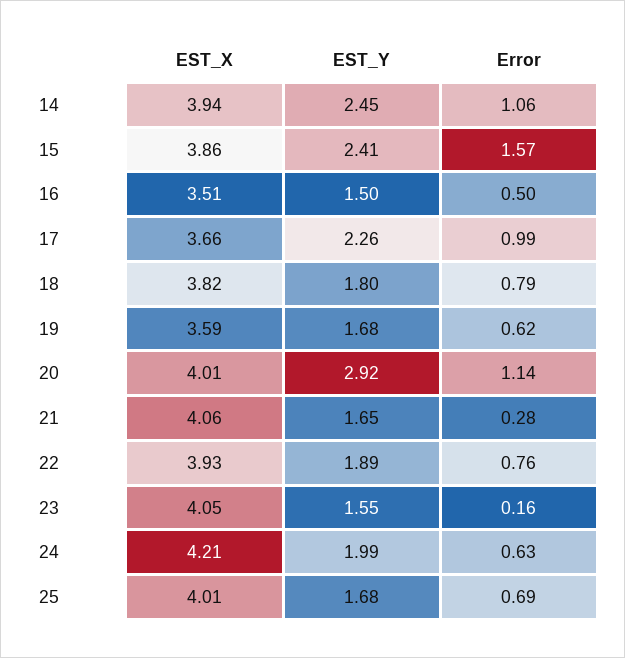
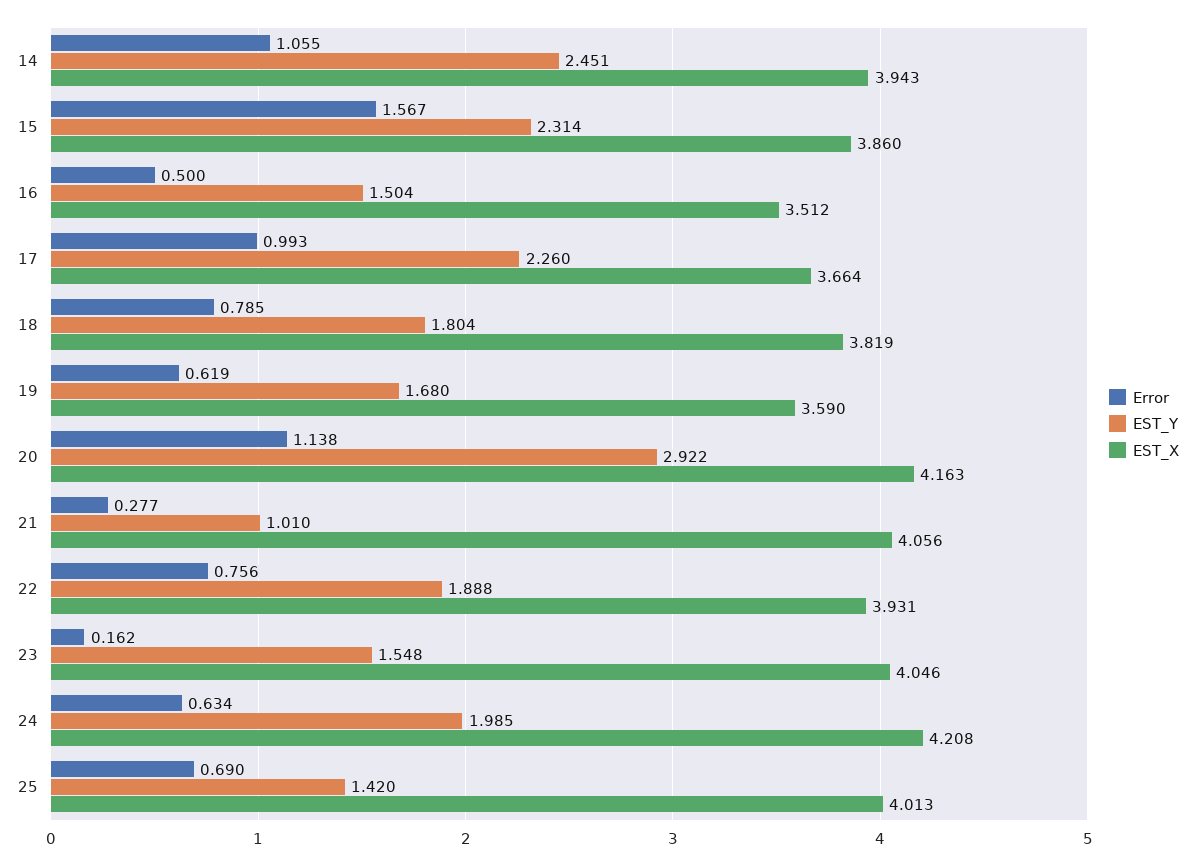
EST_Y, 15: 2.41 -> 2.314
EST_X, 20: 4.01 -> 4.163
EST_Y, 21: 1.65 -> 1.01
EST_Y, 25: 1.68 -> 1.42

